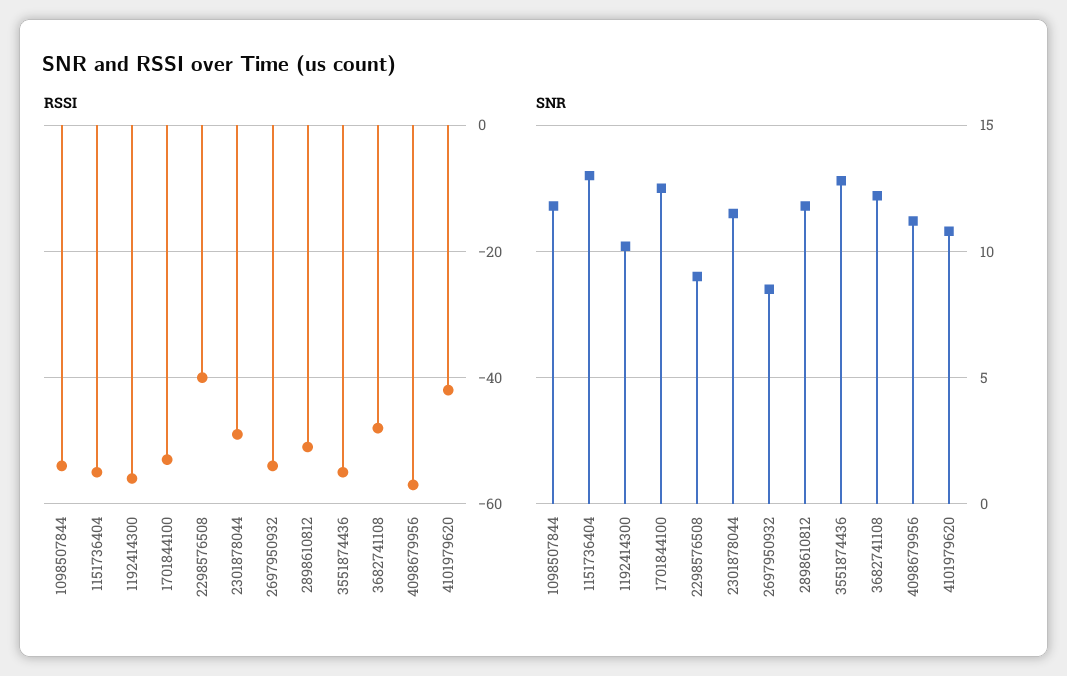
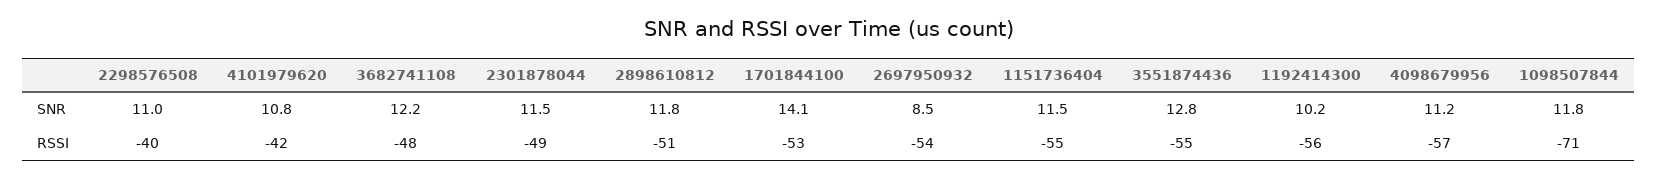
RSSI, 1098507844: -55 -> -71
SNR, 1151736404: 13 -> 11.5
SNR, 1701844100: 12.5 -> 14.1
SNR, 2298576508: 9 -> 11

